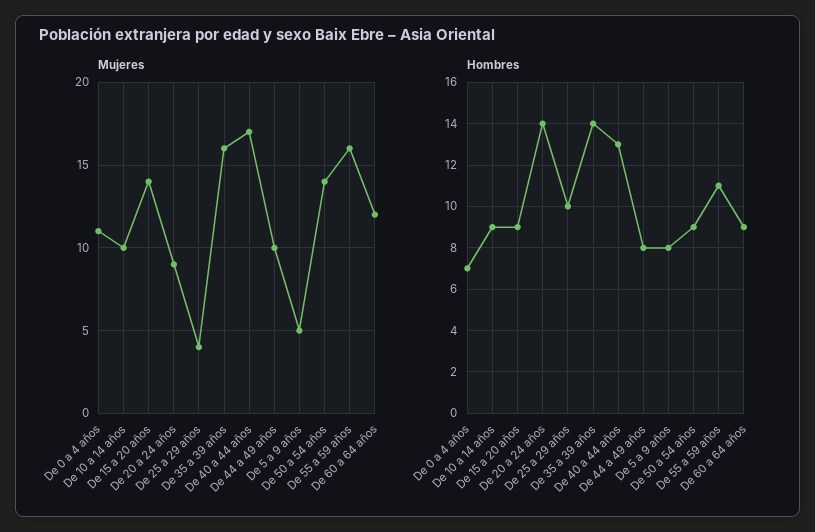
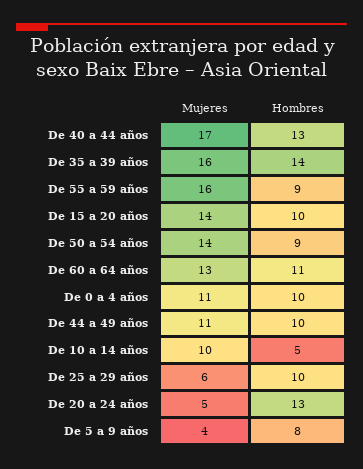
Mujeres, De 20 a 24 años: 9 -> 5
Mujeres, De 25 a 29 años: 4 -> 6
Mujeres, De 44 a 49 años: 10 -> 11
Mujeres, De 5 a 9 años: 5 -> 4
Mujeres, De 60 a 64 años: 12 -> 13
Hombres, De 0 a 4 años: 7 -> 10
Hombres, De 10 a 14 años: 9 -> 5
Hombres, De 15 a 20 años: 9 -> 10
Hombres, De 20 a 24 años: 14 -> 13
Hombres, De 44 a 49 años: 8 -> 10
Hombres, De 55 a 59 años: 11 -> 9
Hombres, De 60 a 64 años: 9 -> 11

